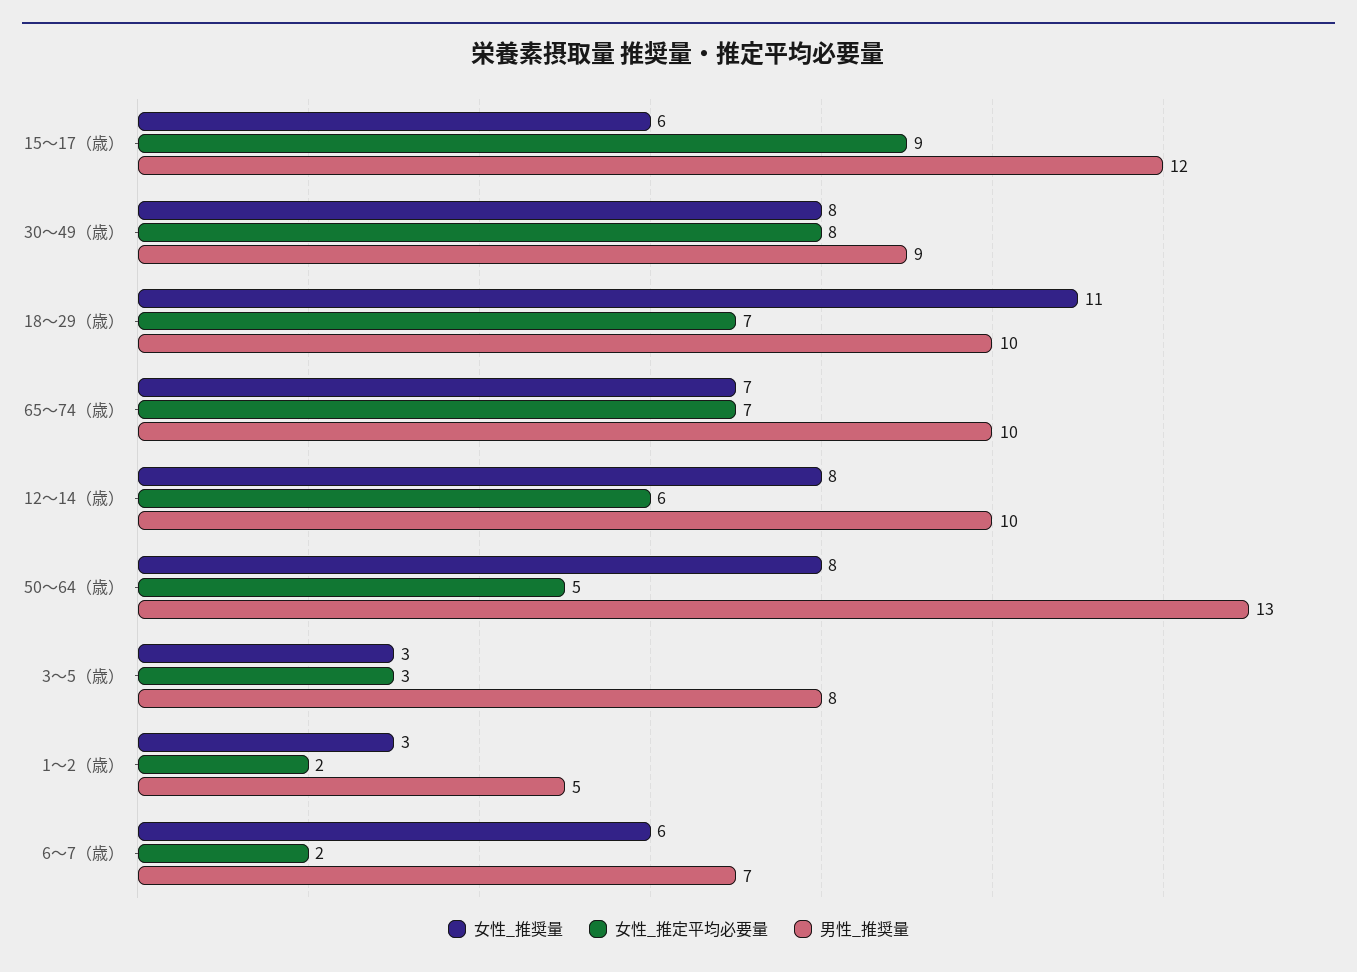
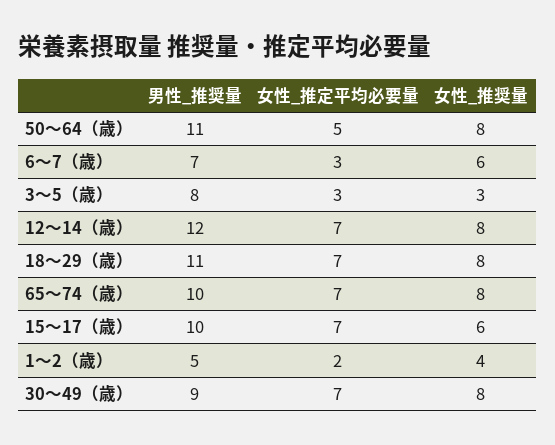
女性_推定平均必要量, 15〜17（歳）: 9 -> 7
男性_推奨量, 15〜17（歳）: 12 -> 10
女性_推定平均必要量, 30〜49（歳）: 8 -> 7
女性_推奨量, 18〜29（歳）: 11 -> 8
男性_推奨量, 18〜29（歳）: 10 -> 11
女性_推奨量, 65〜74（歳）: 7 -> 8
女性_推定平均必要量, 12〜14（歳）: 6 -> 7
男性_推奨量, 12〜14（歳）: 10 -> 12
男性_推奨量, 50〜64（歳）: 13 -> 11
女性_推奨量, 1〜2（歳）: 3 -> 4
女性_推定平均必要量, 6〜7（歳）: 2 -> 3

